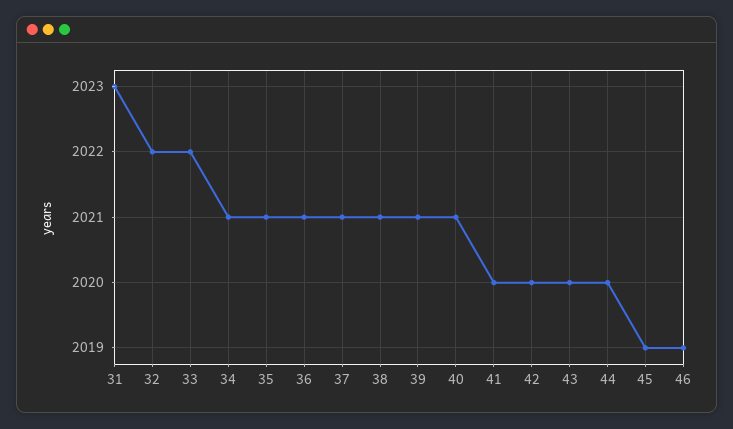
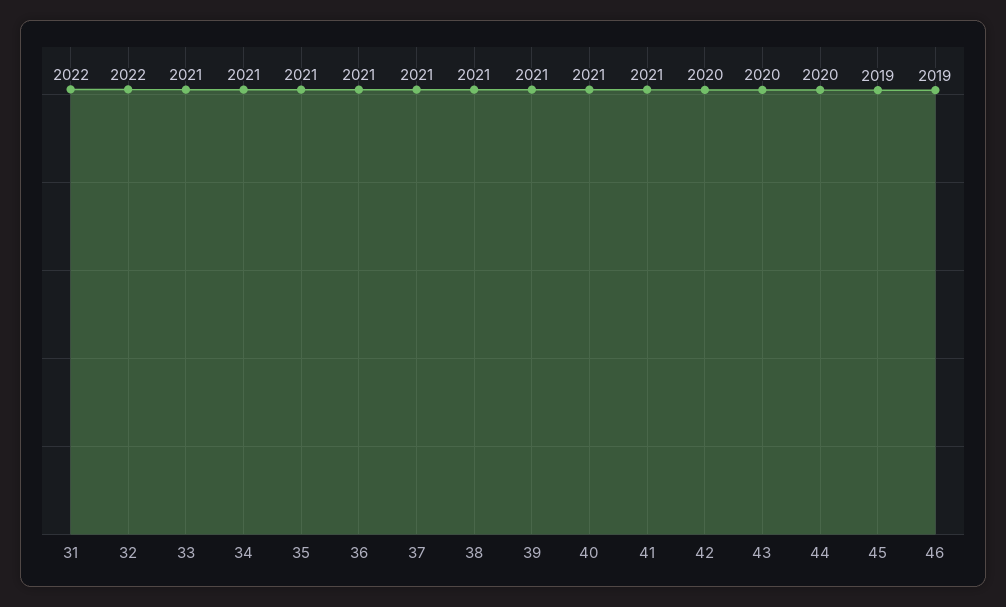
31: 2023 -> 2022
33: 2022 -> 2021
41: 2020 -> 2021

